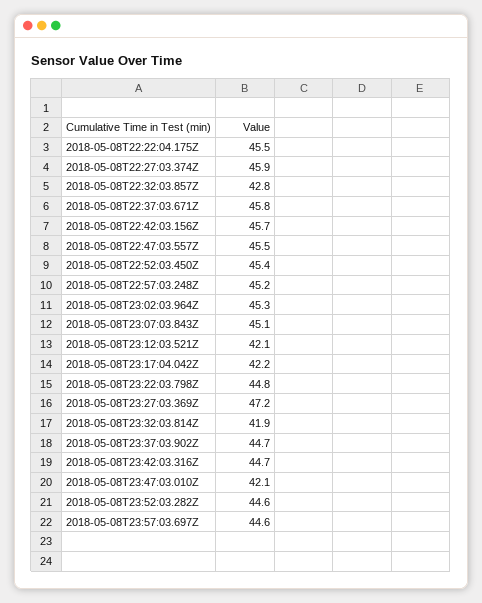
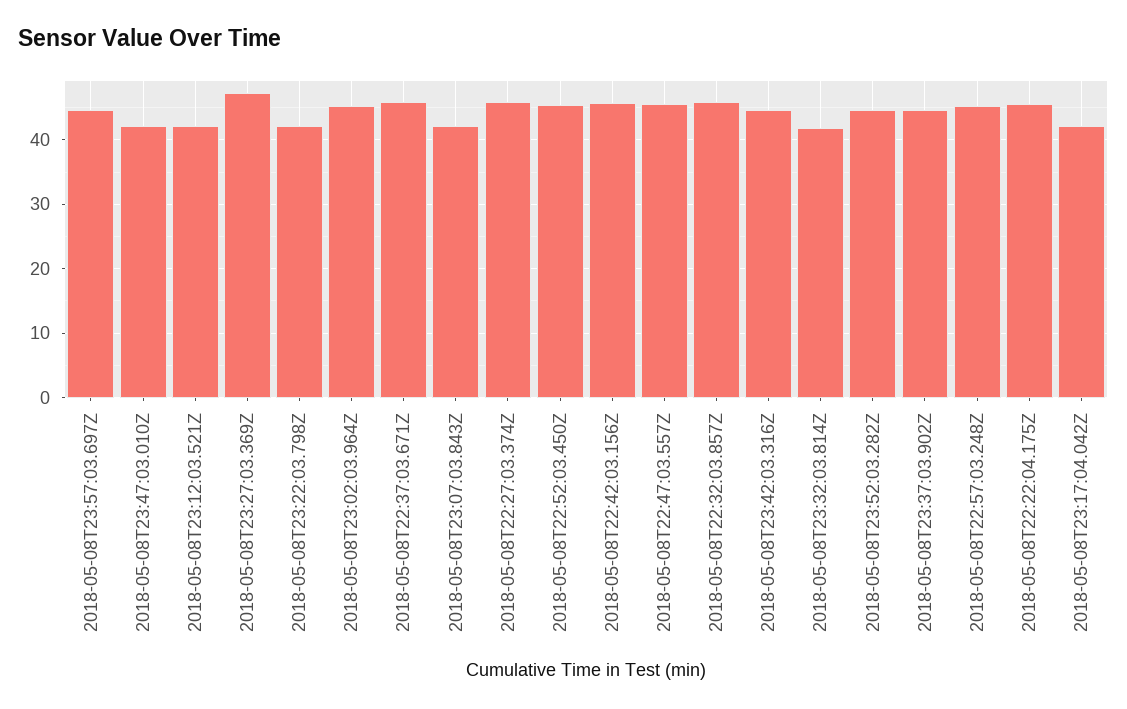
2018-05-08T22:32:03.857Z: 42.8 -> 46
2018-05-08T23:07:03.843Z: 45.1 -> 42
2018-05-08T23:22:03.798Z: 44.8 -> 42

